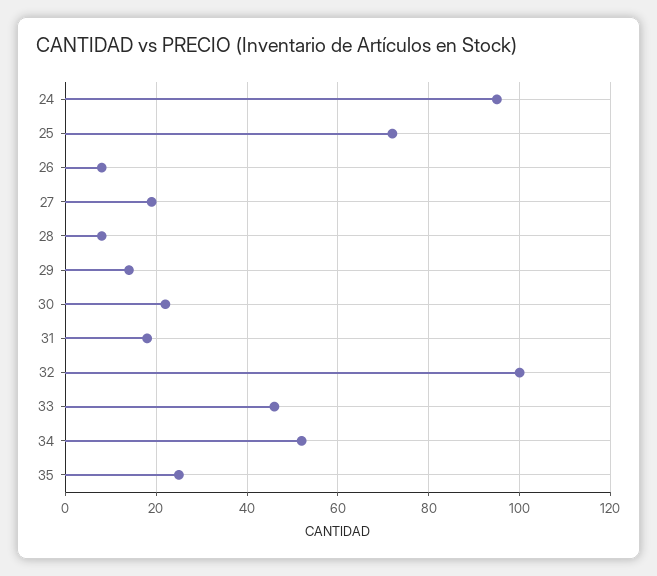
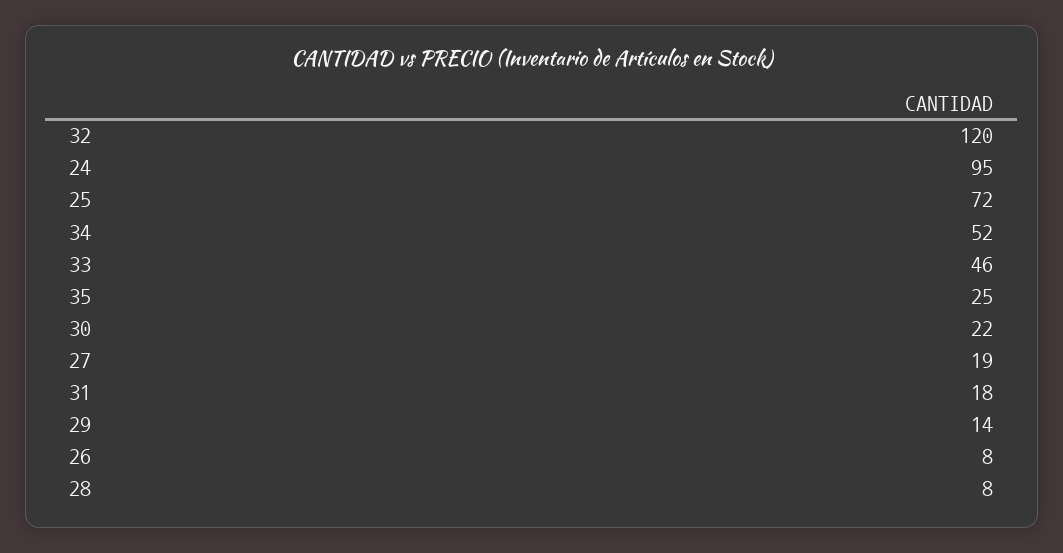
32: 100 -> 120

